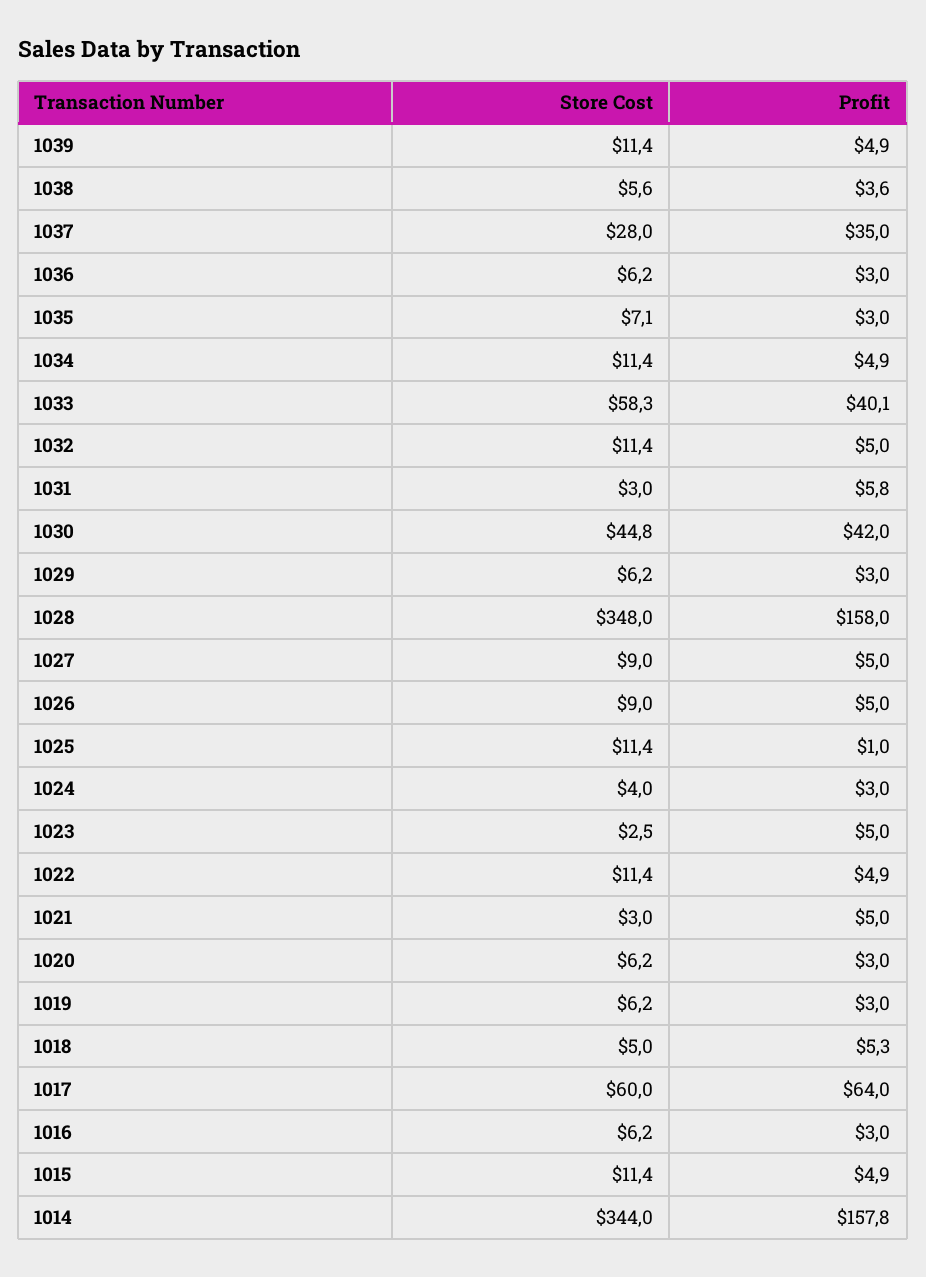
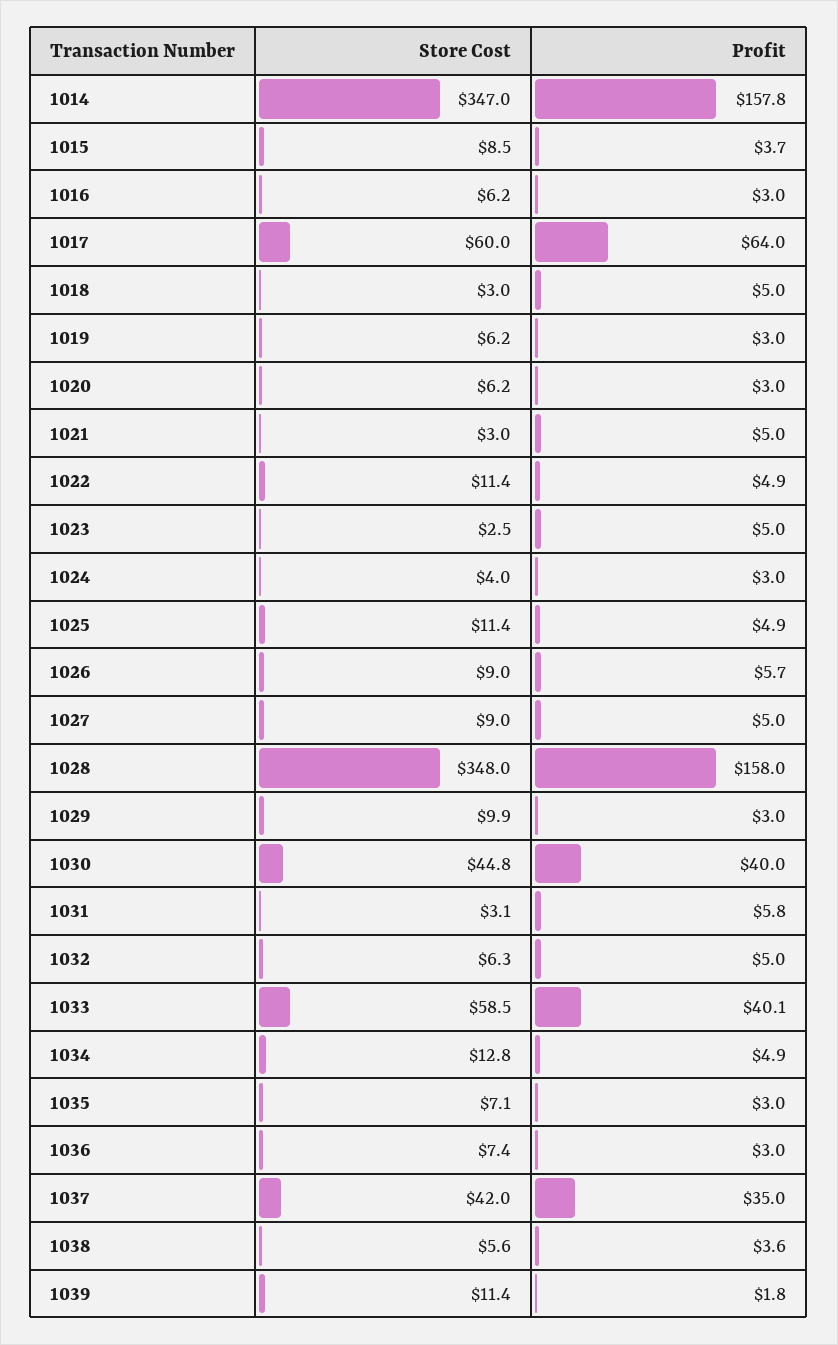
Profit, 1039: 4.9 -> 1.8
Store Cost, 1037: 28 -> 42
Store Cost, 1036: 6.2 -> 7.4
Store Cost, 1034: 11.4 -> 12.8
Store Cost, 1033: 58.3 -> 58.5
Store Cost, 1032: 11.4 -> 6.3
Store Cost, 1031: 3 -> 3.1
Profit, 1030: 42 -> 40
Store Cost, 1029: 6.2 -> 9.9
Profit, 1026: 5 -> 5.7
Profit, 1025: 1 -> 4.9
Store Cost, 1018: 5 -> 3
Profit, 1018: 5.3 -> 5
Store Cost, 1015: 11.4 -> 8.5
Profit, 1015: 4.9 -> 3.7
Store Cost, 1014: 344 -> 347

